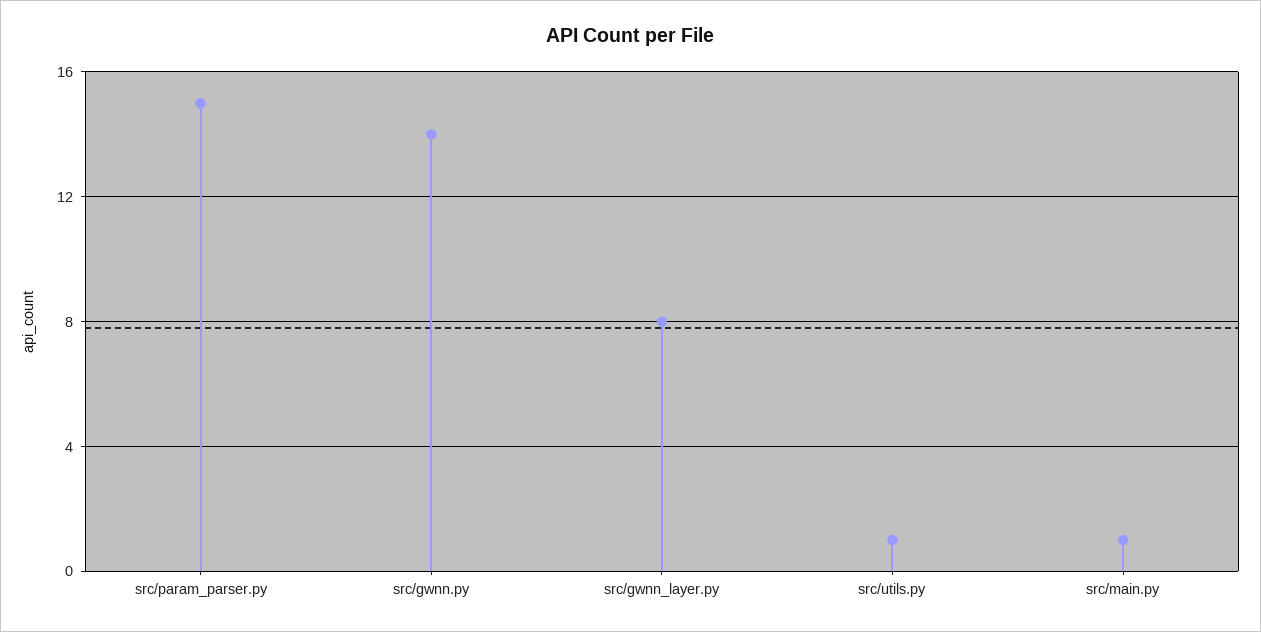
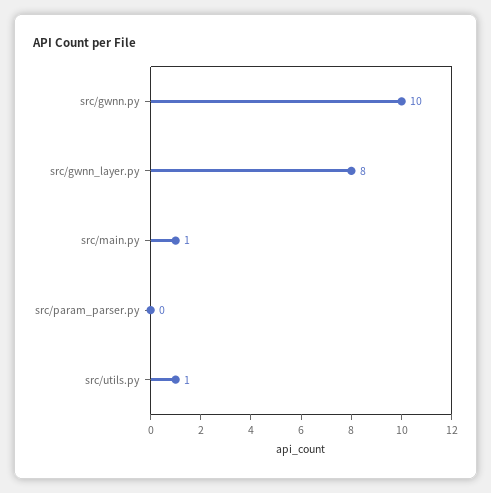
src/param_parser.py: 15 -> 0
src/gwnn.py: 14 -> 10

